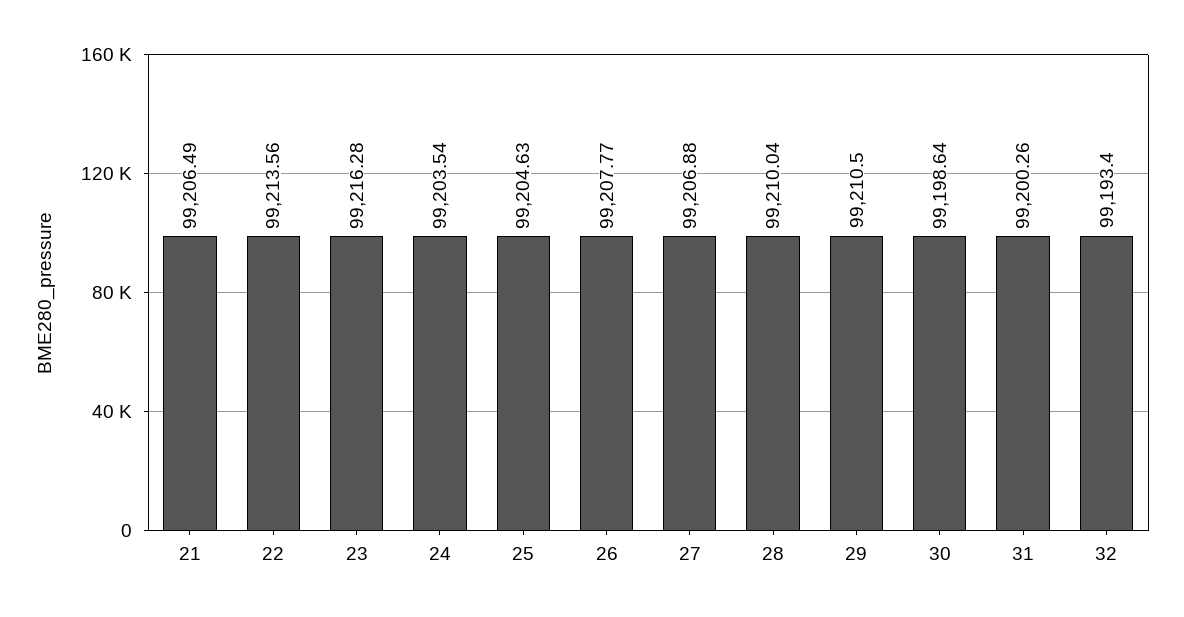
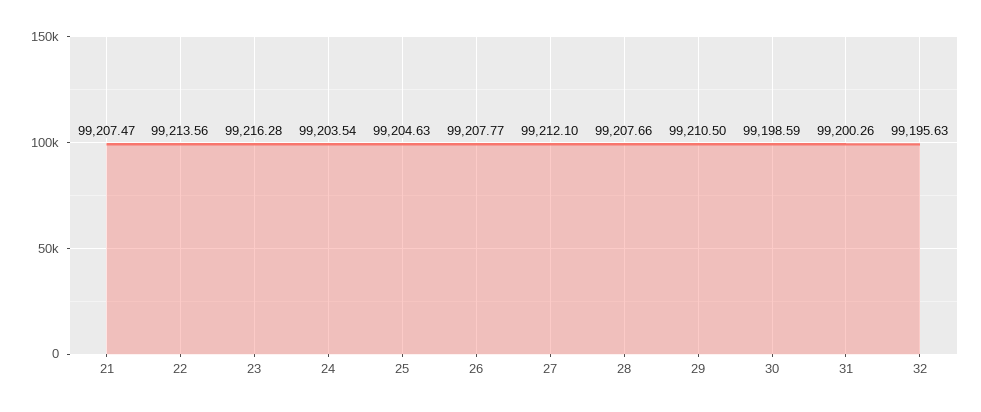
21: 99206.49 -> 99207.47
27: 99206.88 -> 99212.1
28: 99210.04 -> 99207.66
30: 99198.64 -> 99198.59
32: 99193.4 -> 99195.63

